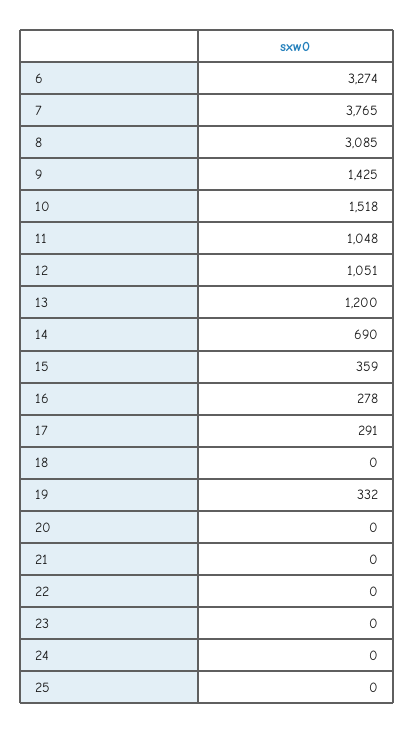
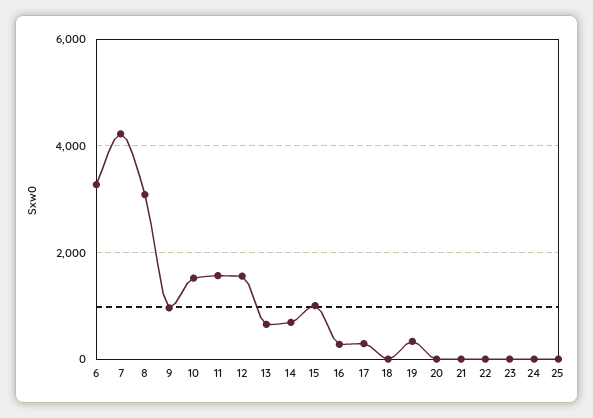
7: 3765 -> 4200
9: 1425 -> 1000
11: 1048 -> 1600
12: 1051 -> 1600
13: 1200 -> 600
15: 359 -> 1000

